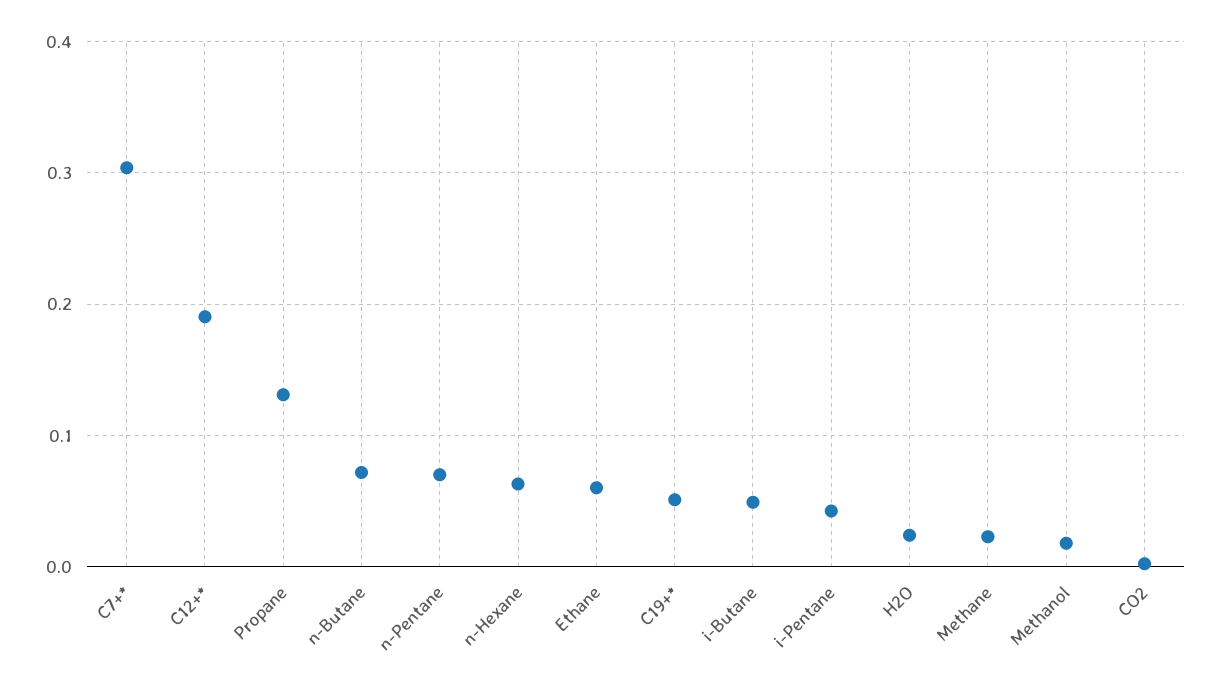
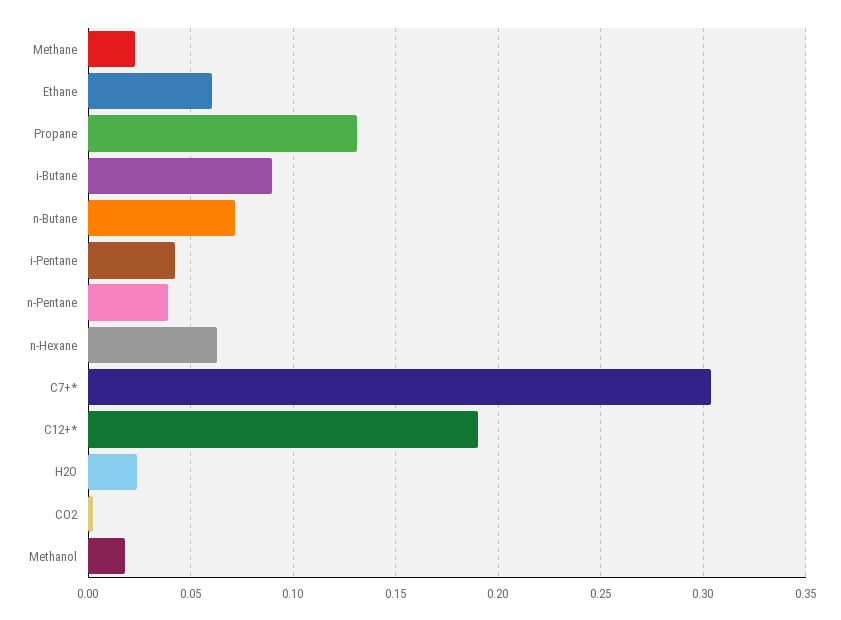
n-Pentane: 0.07 -> 0.04
C19+*: 0.05 -> none
i-Butane: 0.05 -> 0.09

